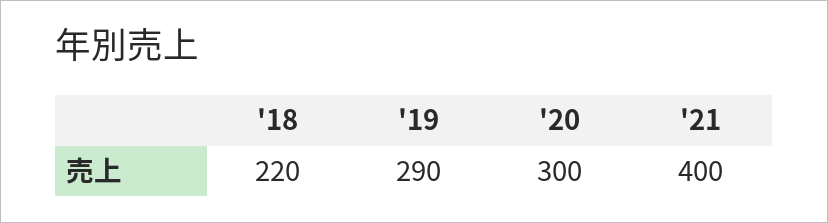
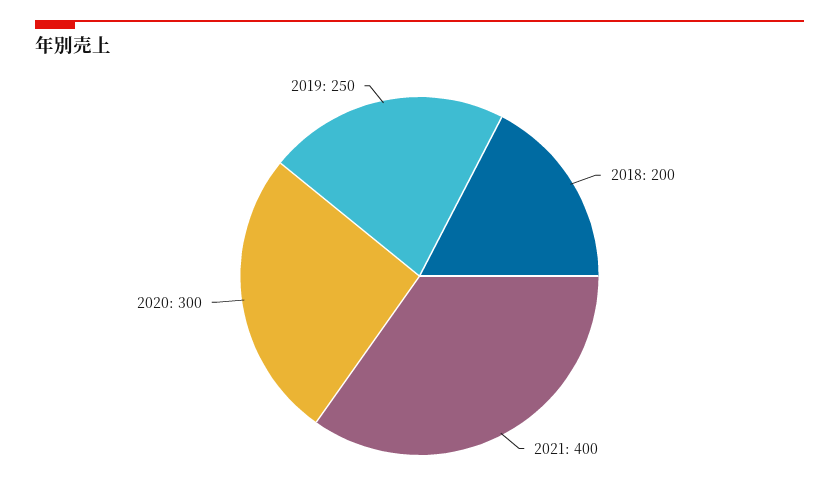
'18: 220 -> 200
'19: 290 -> 250

